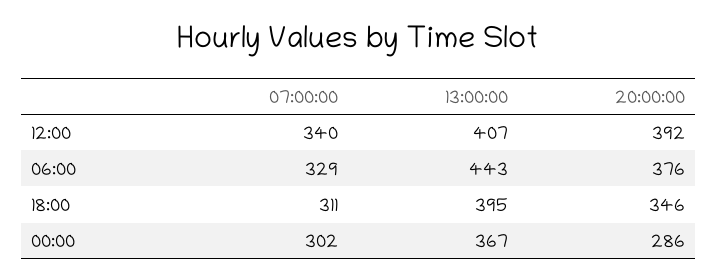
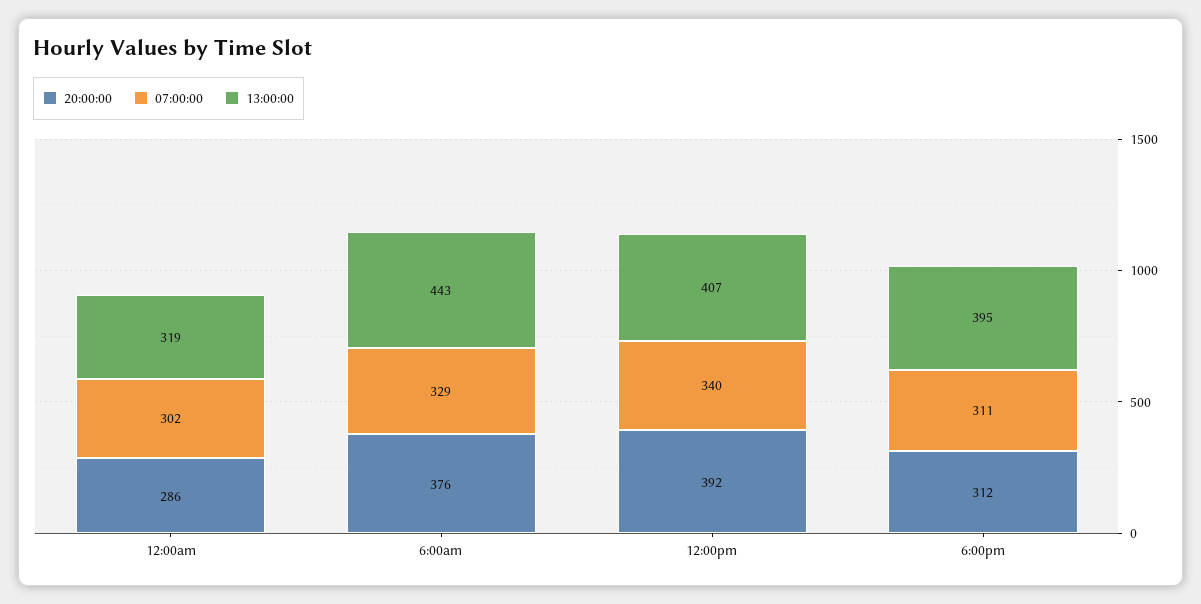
20:00:00, 18:00: 346 -> 312
13:00:00, 00:00: 367 -> 319

